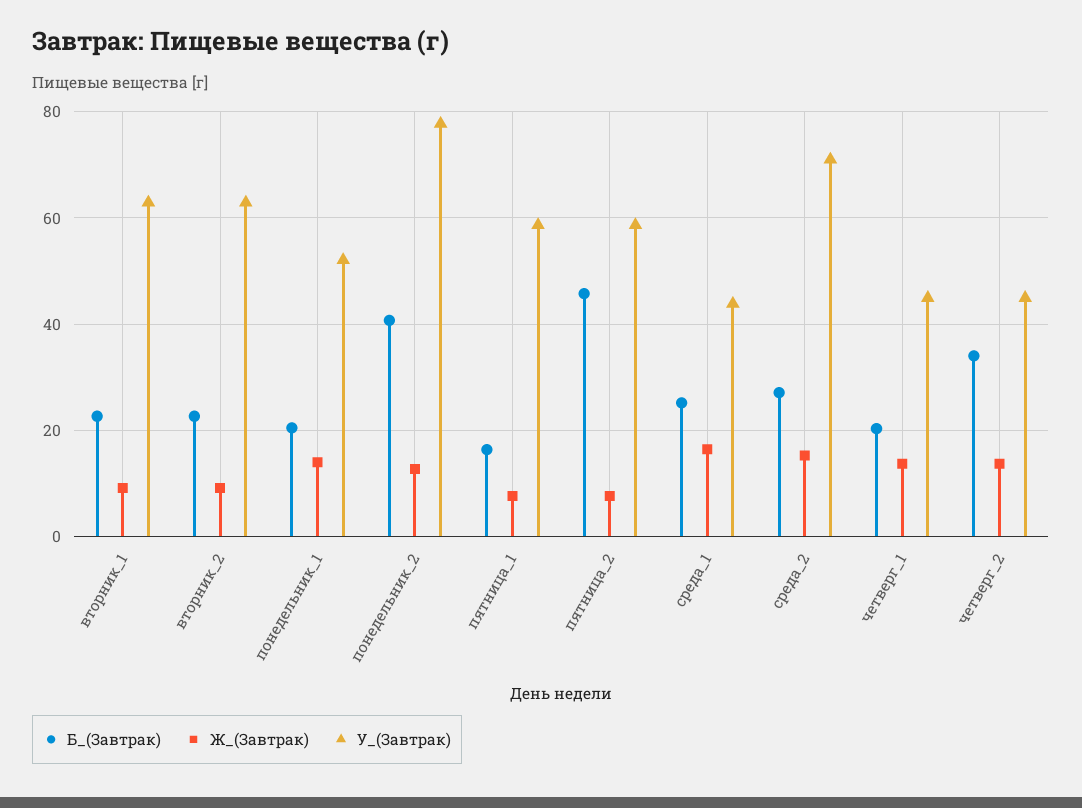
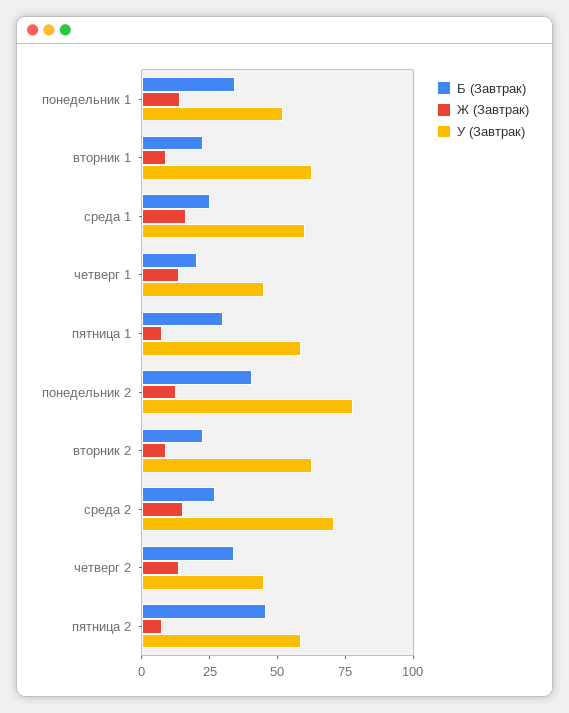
Б_(Завтрак), понедельник_1: 20 -> 35
Б_(Завтрак), пятница_1: 16 -> 30
У_(Завтрак), среда_1: 44 -> 60

